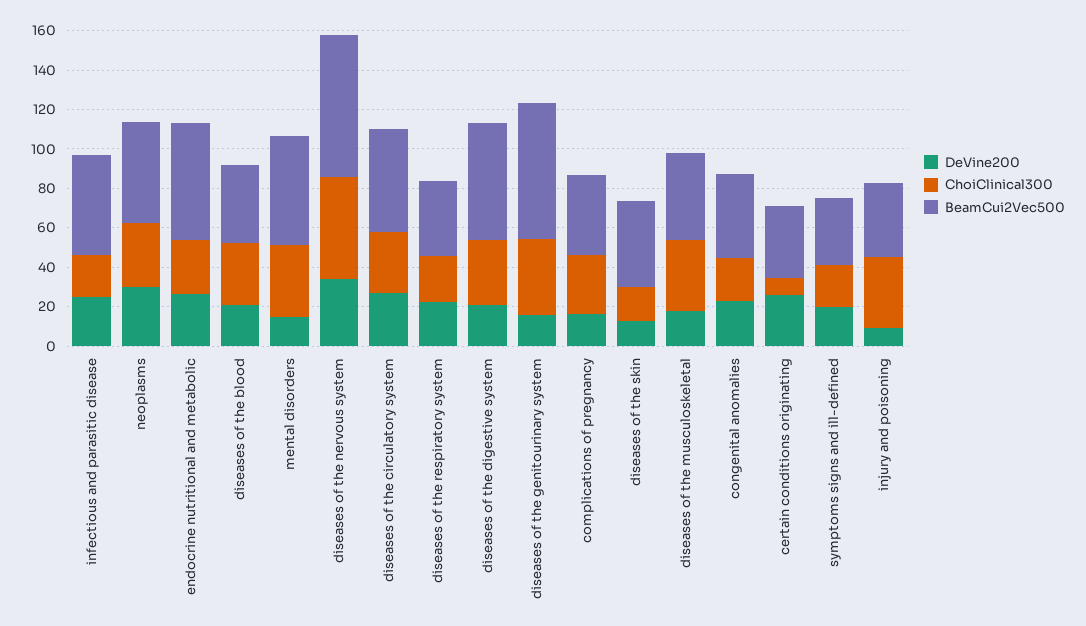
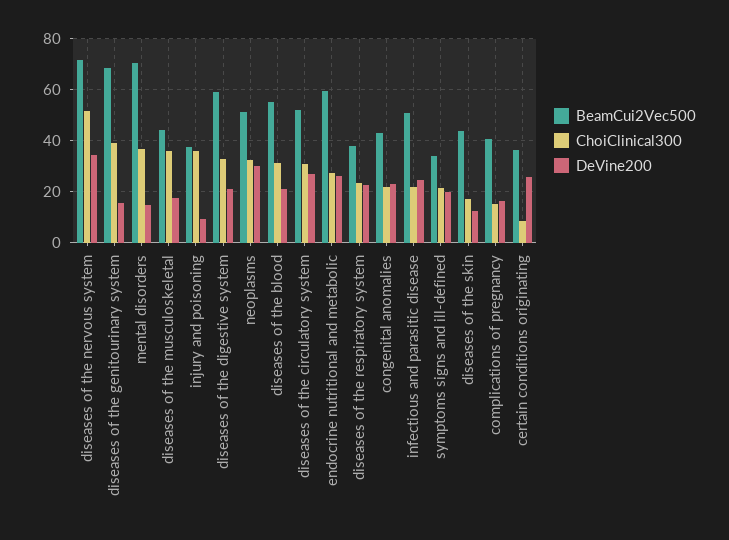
BeamCui2Vec500, diseases of the blood: 40 -> 55
BeamCui2Vec500, mental disorders: 55 -> 70
ChoiClinical300, complications of pregnancy: 30 -> 15

